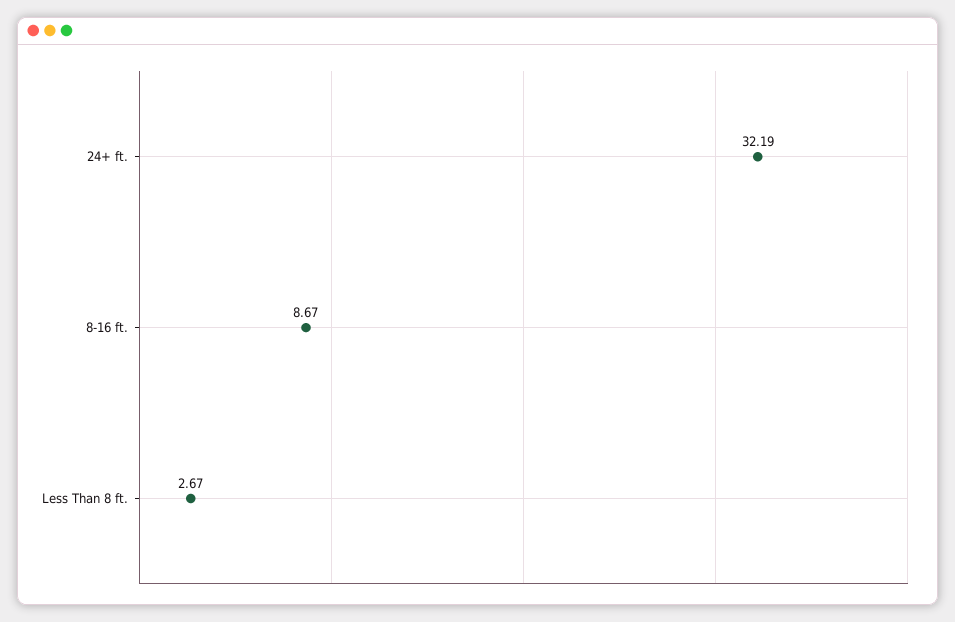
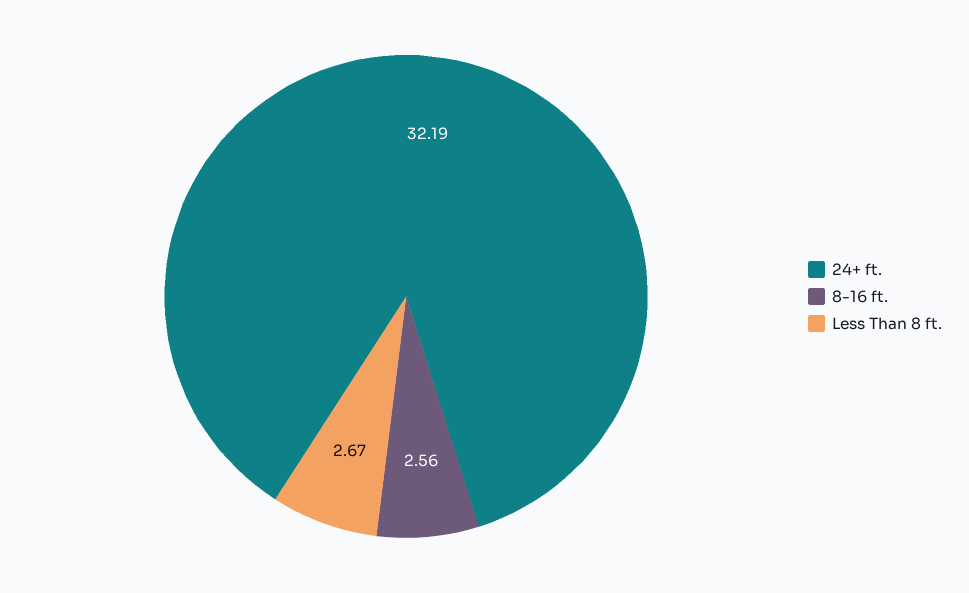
8-16 ft.: 8.67 -> 2.56

